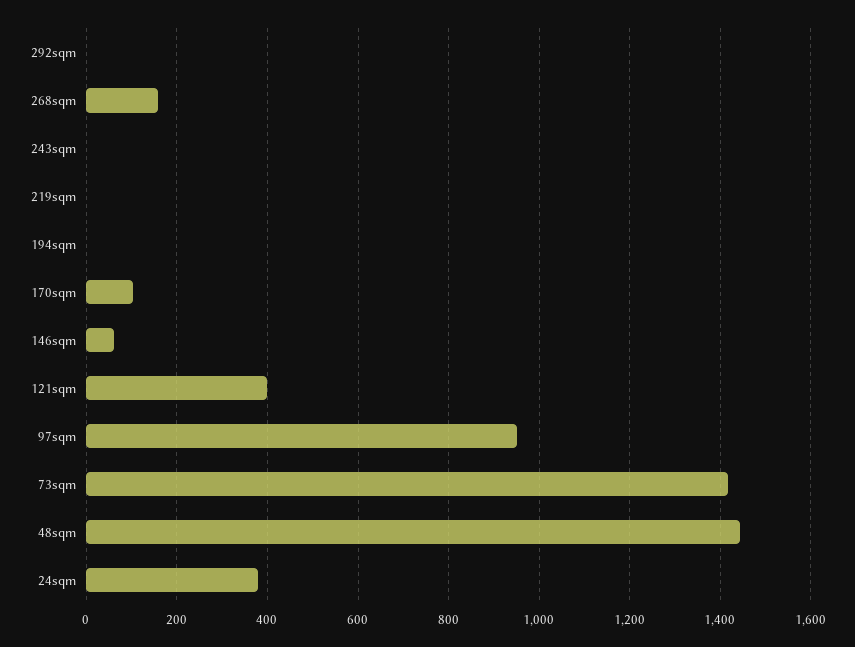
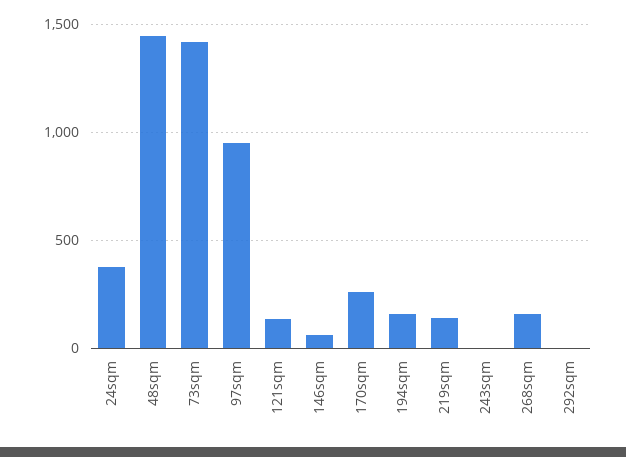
219sqm: 0 -> 150
194sqm: 0 -> 150
170sqm: 100 -> 250
121sqm: 400 -> 150

